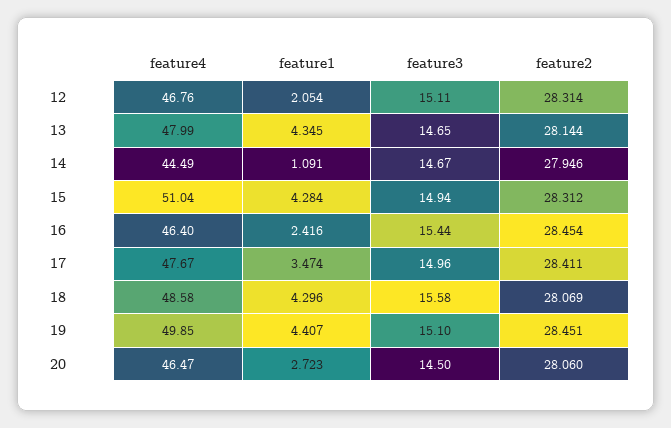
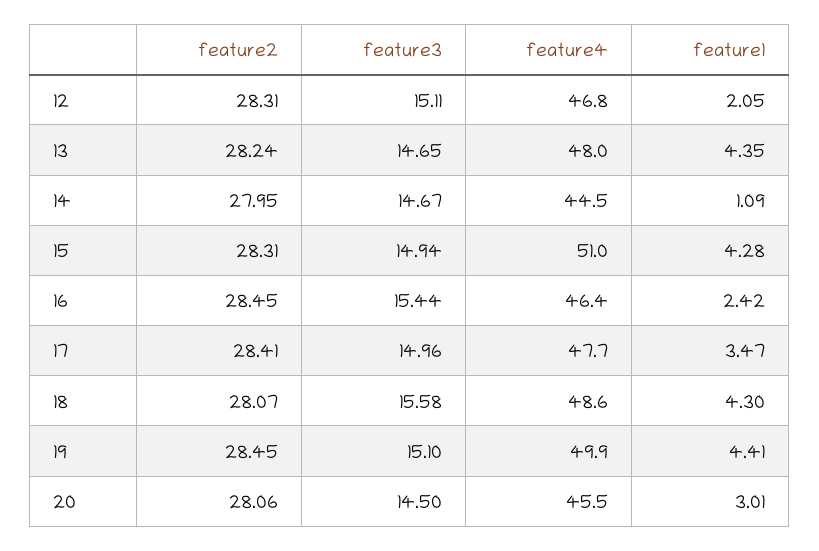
feature2, 13: 28.144 -> 28.24
feature4, 20: 46.47 -> 45.5
feature1, 20: 2.723 -> 3.01

